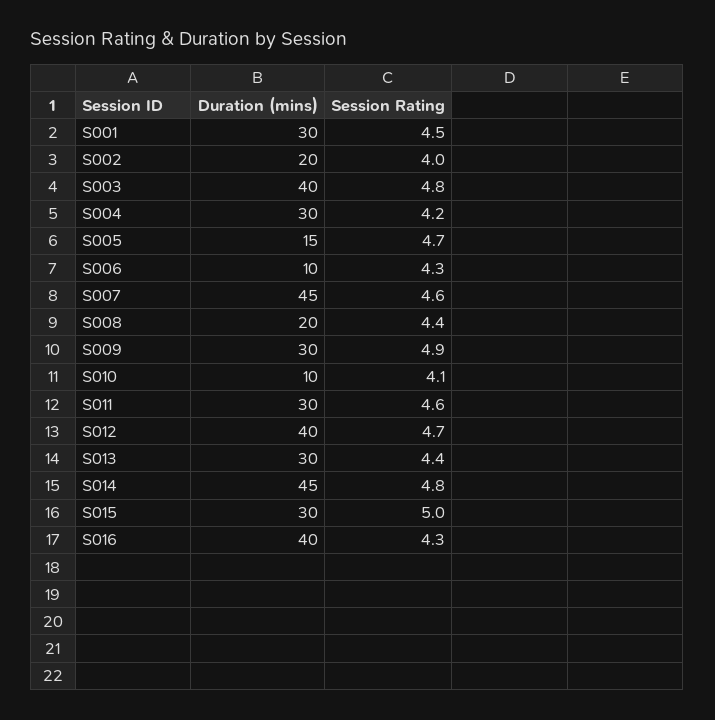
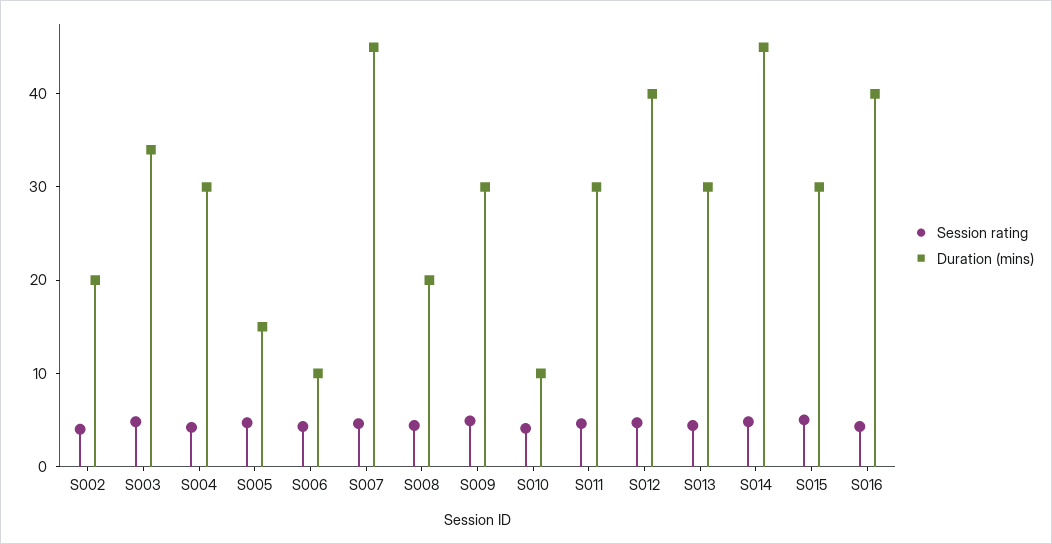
Duration (mins), S001: 30 -> none
Session Rating, S001: 4.5 -> none
Duration (mins), S003: 40 -> 34

